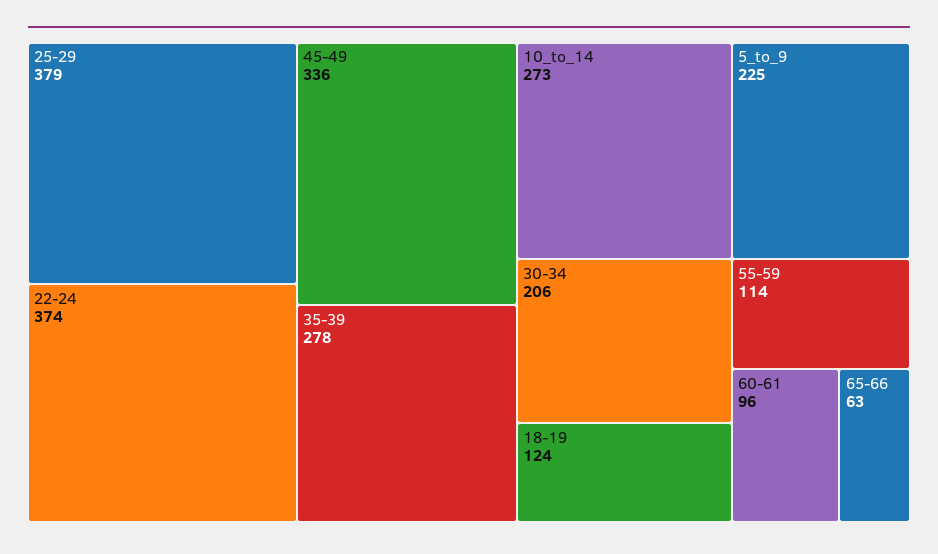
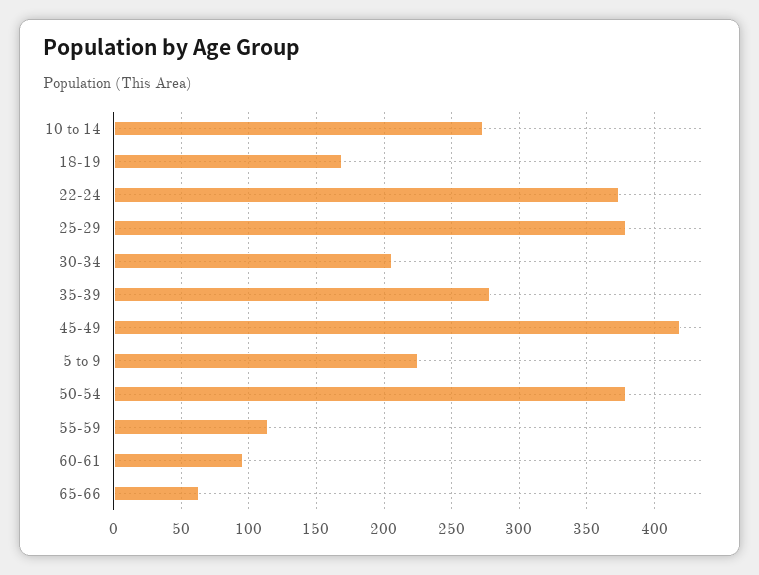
45-49: 336 -> 420
18-19: 124 -> 170
50-54: none -> 380

